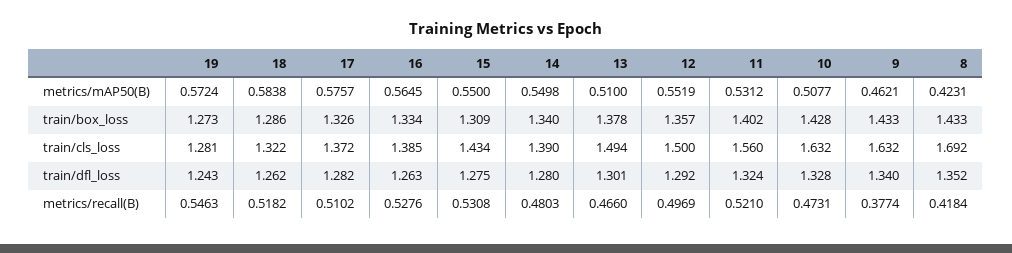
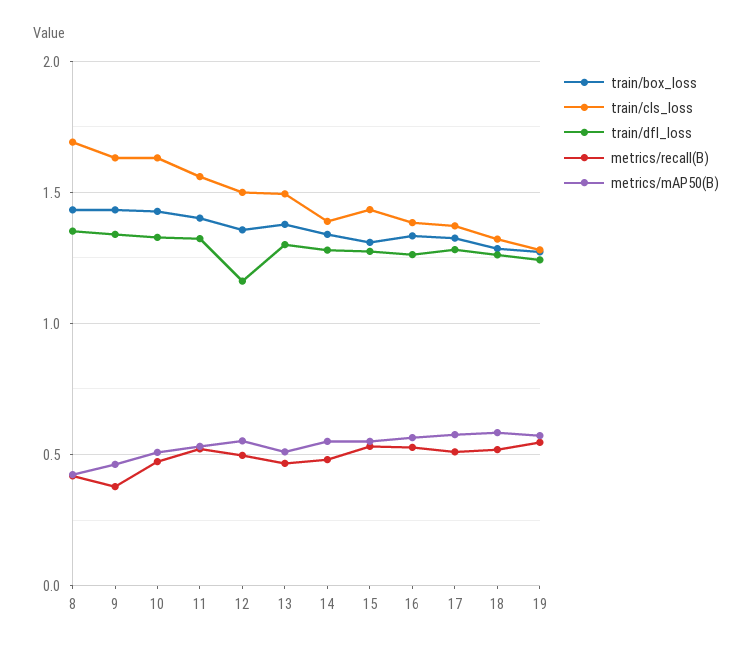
train/dfl_loss, 12: 1.292 -> 1.15

